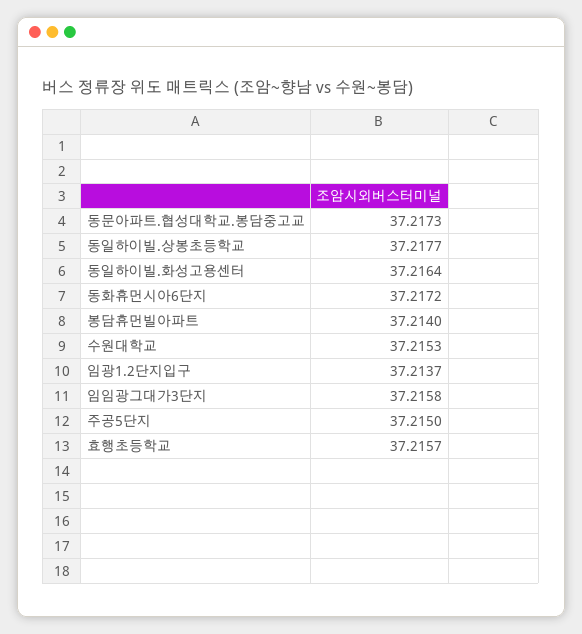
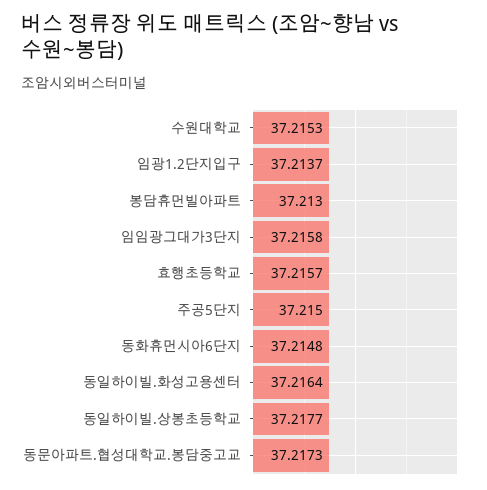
동화휴먼시아6단지: 37.2172 -> 37.2148
봉담휴먼빌아파트: 37.214 -> 37.213

